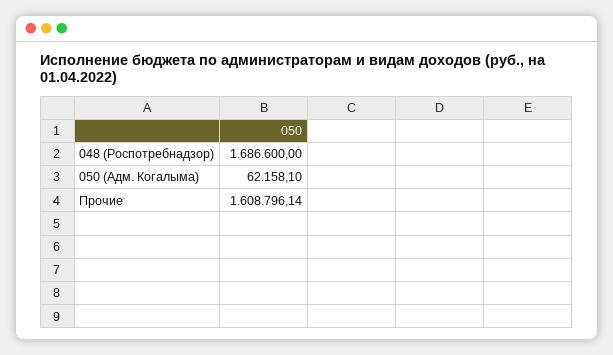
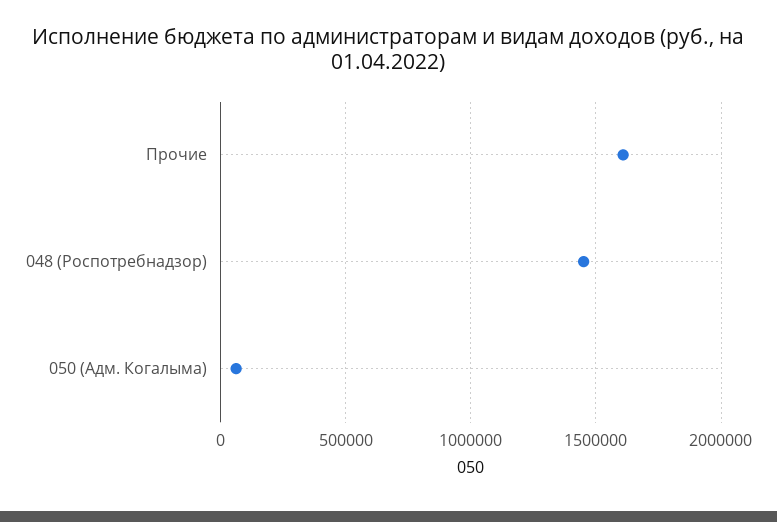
048 (Роспотребнадзор): 1686600 -> 1450000

